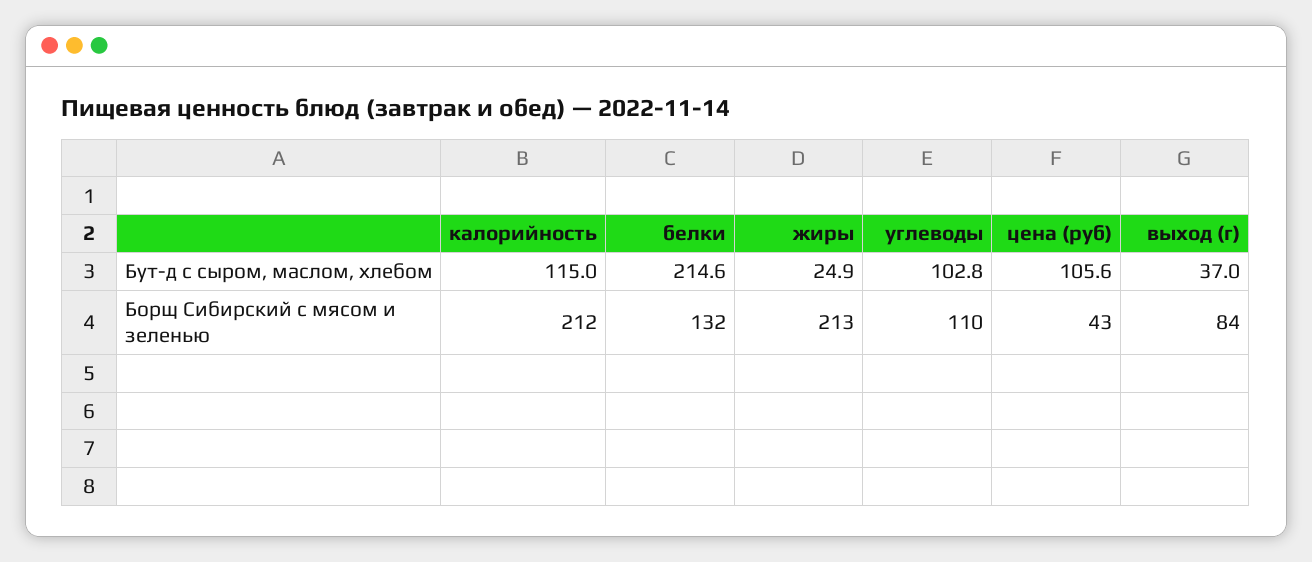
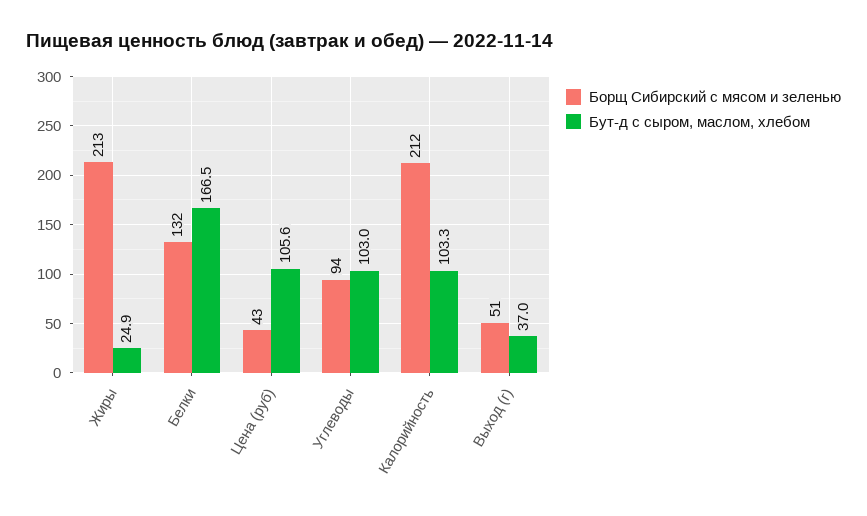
Бут-д с сыром, маслом, хлебом, калорийность: 115 -> 103.3
Бут-д с сыром, маслом, хлебом, белки: 214.6 -> 166.5
Бут-д с сыром, маслом, хлебом, углеводы: 102.8 -> 103
Борщ Сибирский с мясом и зеленью, углеводы: 110 -> 94
Борщ Сибирский с мясом и зеленью, выход (г): 84 -> 51

